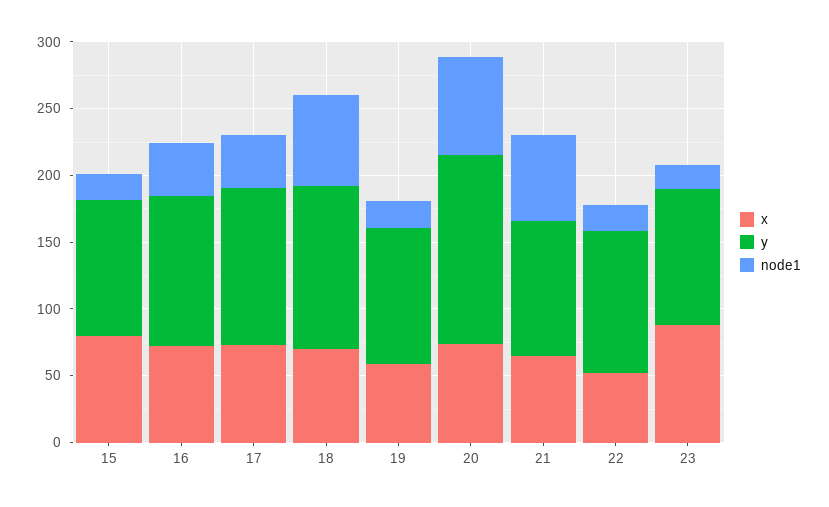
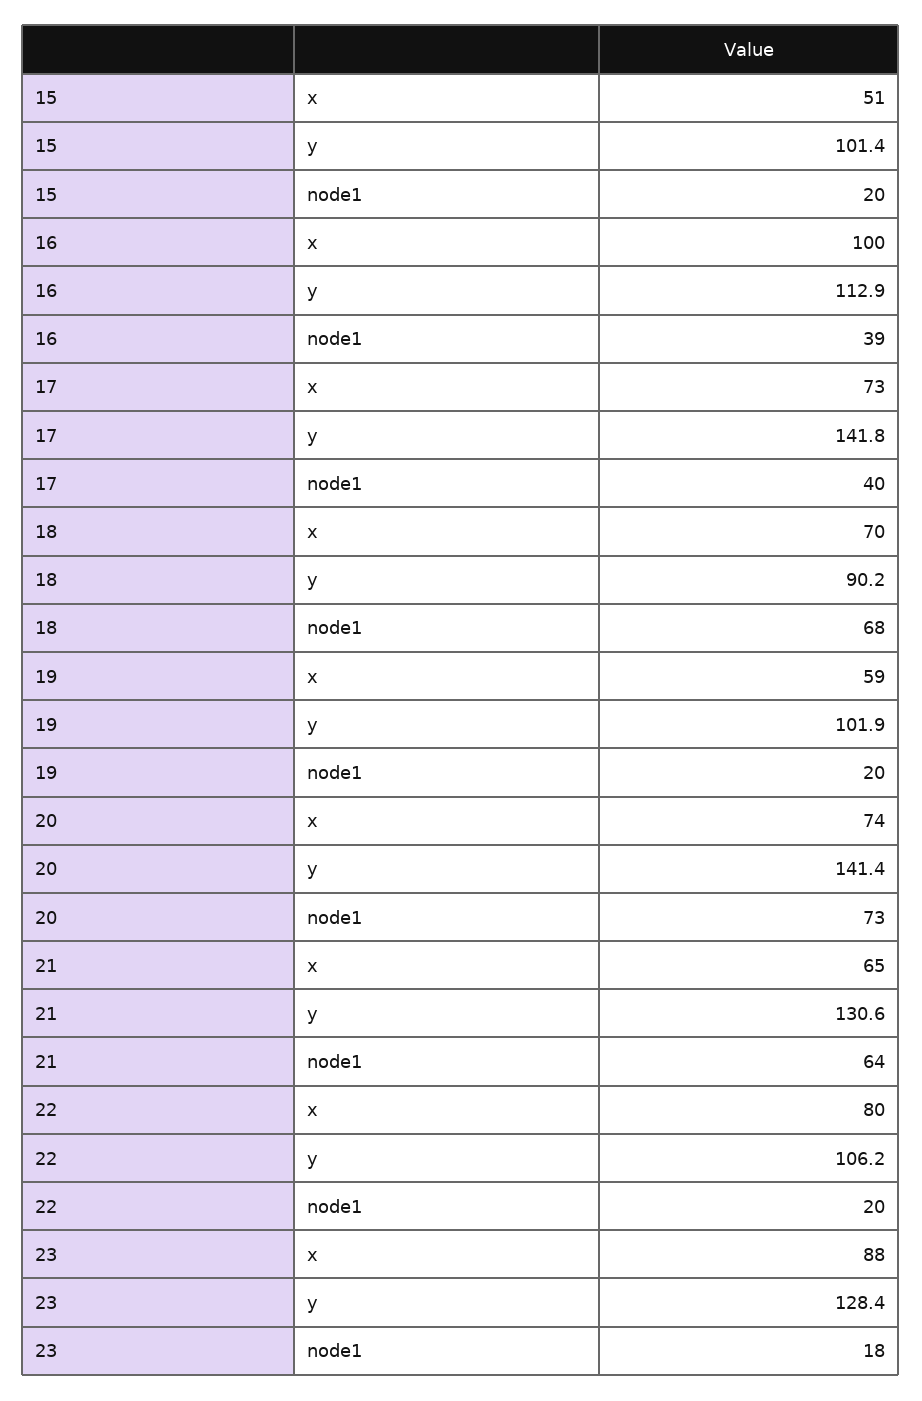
x, 15: 80 -> 51
x, 16: 70 -> 100
y, 17: 120 -> 141.8
y, 18: 120 -> 90.2
y, 21: 100 -> 130.6
x, 22: 50 -> 80
y, 23: 100 -> 128.4

